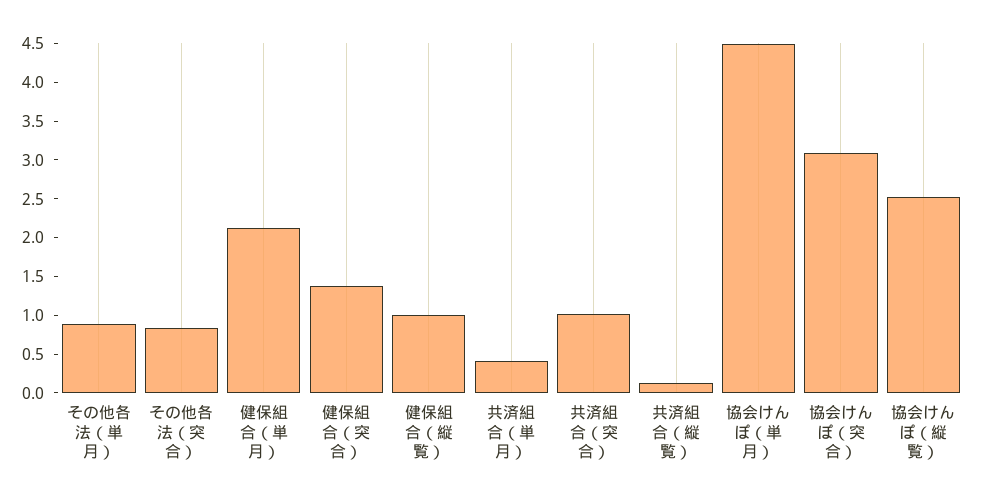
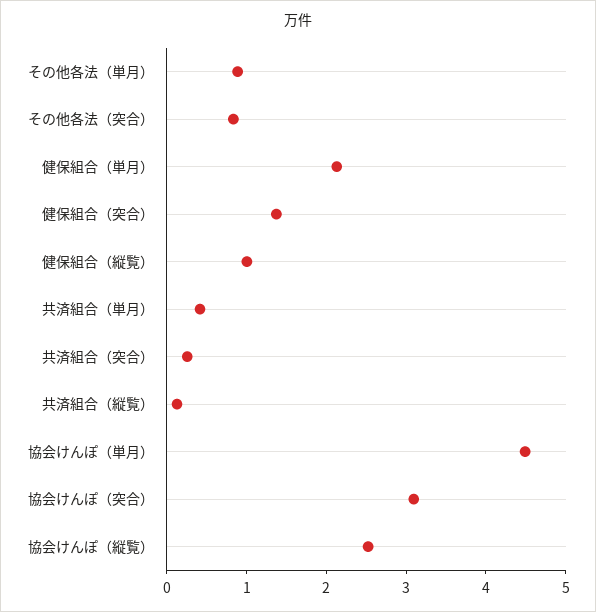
共済組合（突合）: 1 -> 0.2

